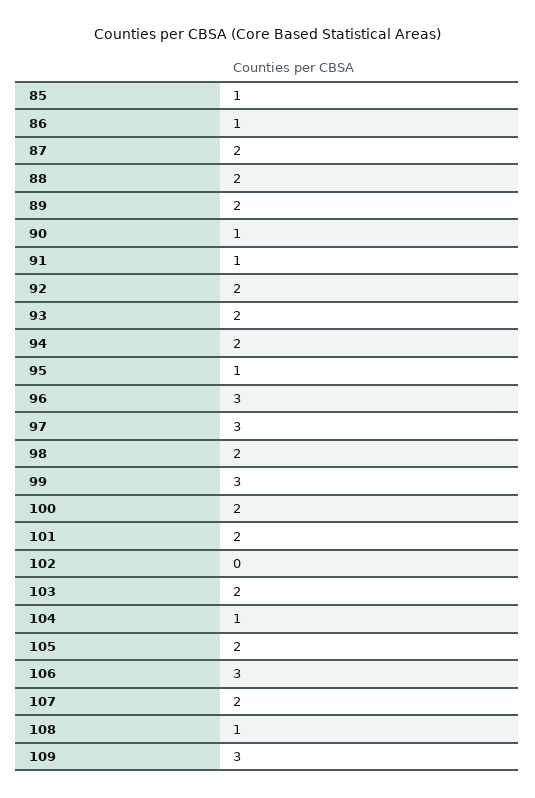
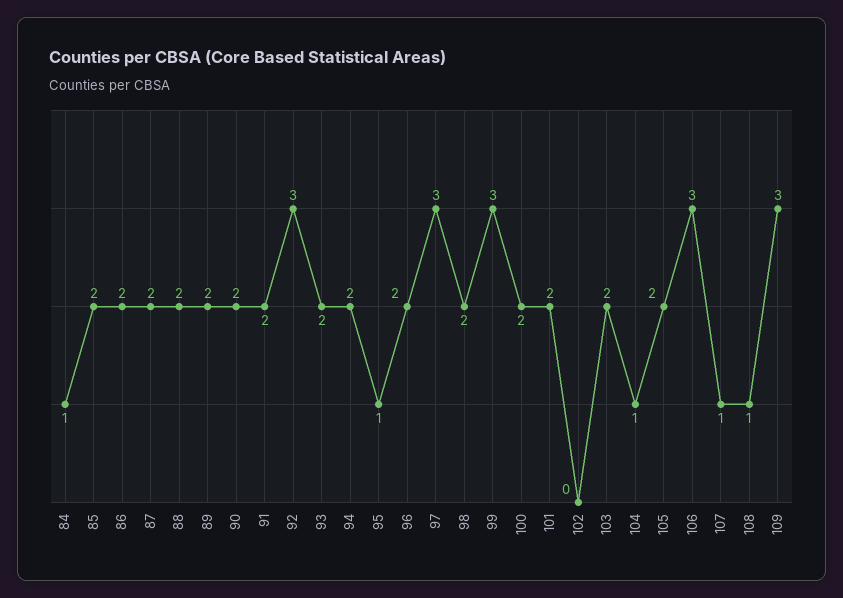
85: 1 -> 2
86: 1 -> 2
90: 1 -> 2
91: 1 -> 2
92: 2 -> 3
96: 3 -> 2
107: 2 -> 1
84: none -> 1

